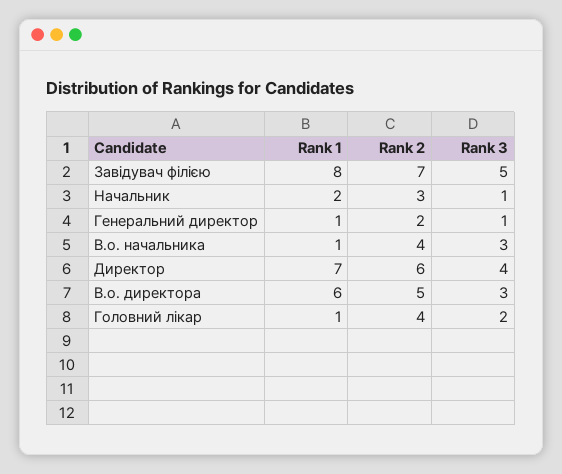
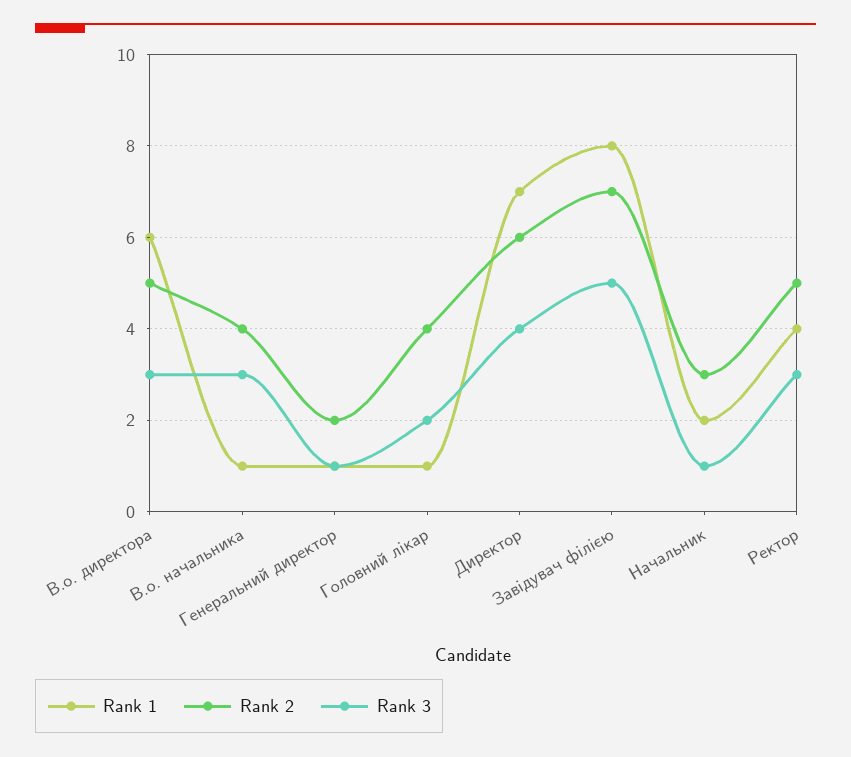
Rank 1, Ректор: none -> 4
Rank 2, Ректор: none -> 5
Rank 3, Ректор: none -> 3

